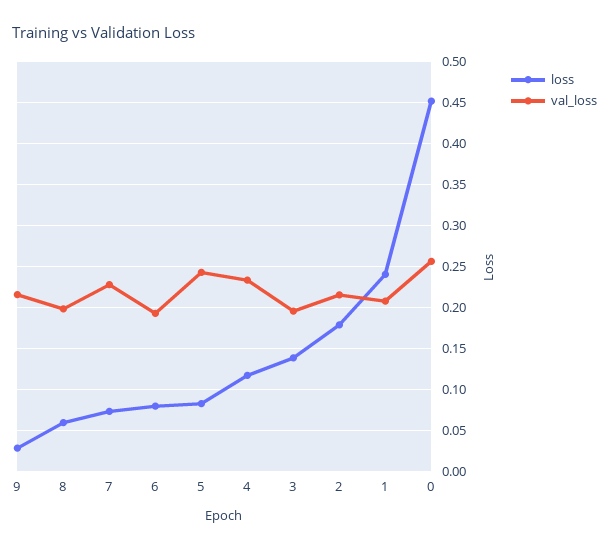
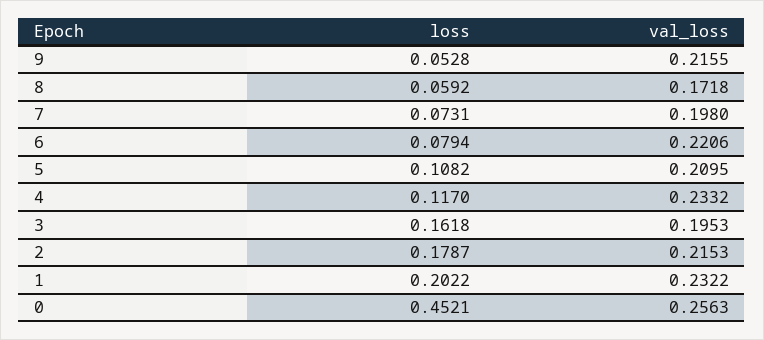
loss, 9: 0.03 -> 0.0528
val_loss, 8: 0.2 -> 0.1718
val_loss, 7: 0.23 -> 0.198
val_loss, 6: 0.19 -> 0.2206
loss, 5: 0.08 -> 0.1082
val_loss, 5: 0.24 -> 0.2095
loss, 3: 0.14 -> 0.1618
loss, 1: 0.24 -> 0.2022
val_loss, 1: 0.21 -> 0.2322

